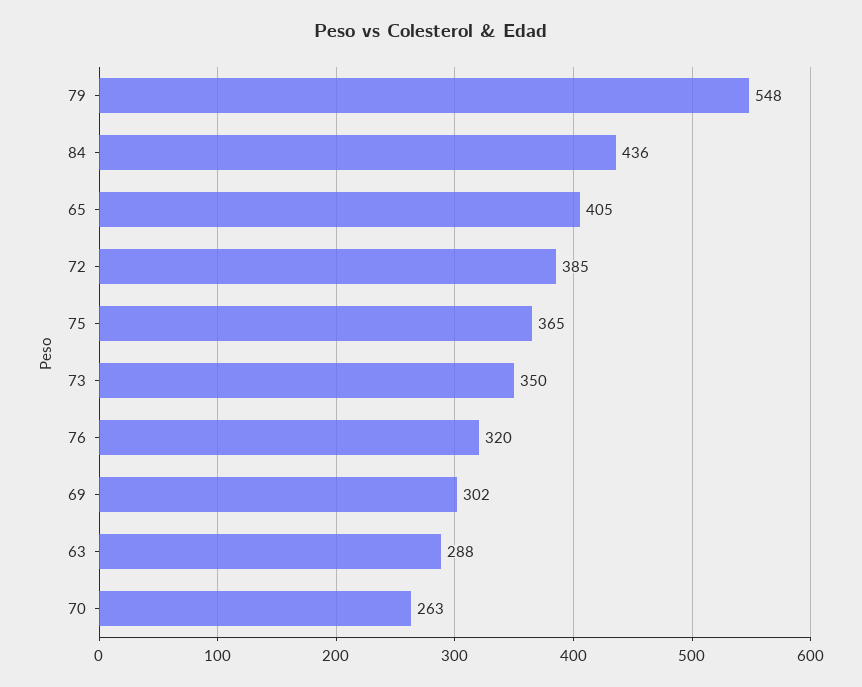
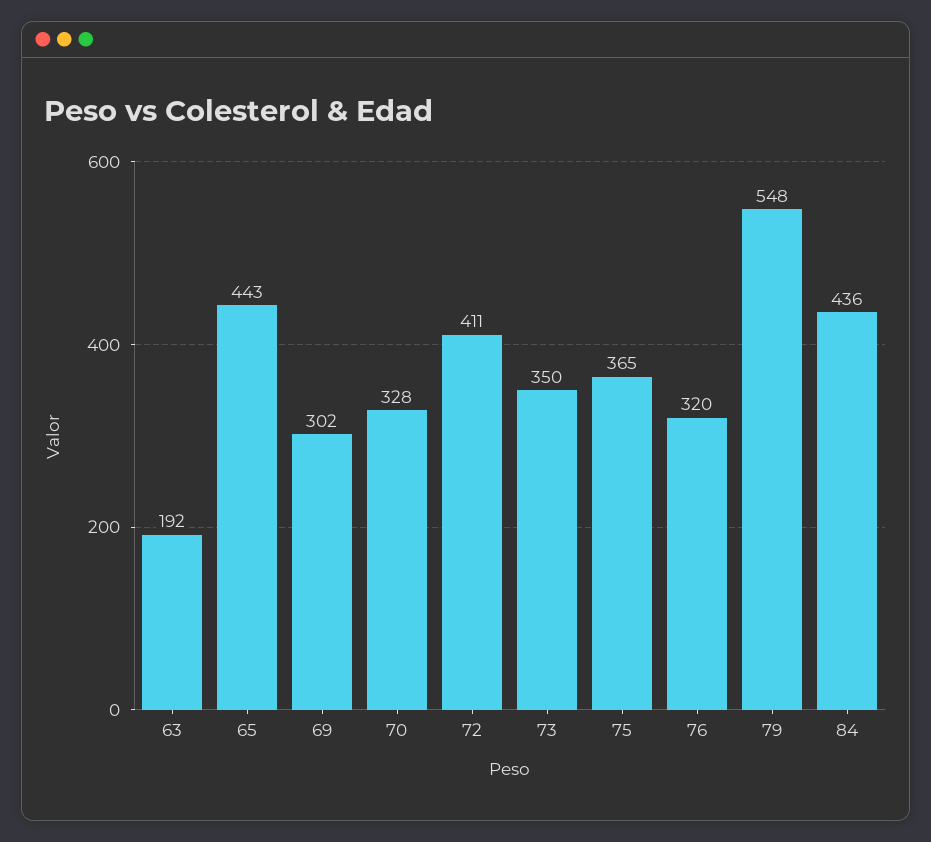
65: 405 -> 443
72: 385 -> 411
63: 288 -> 192
70: 263 -> 328

